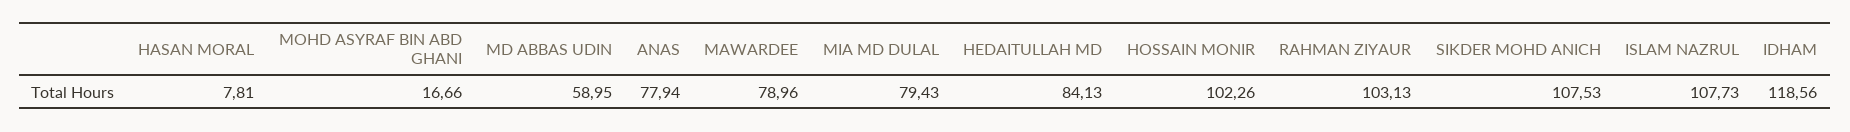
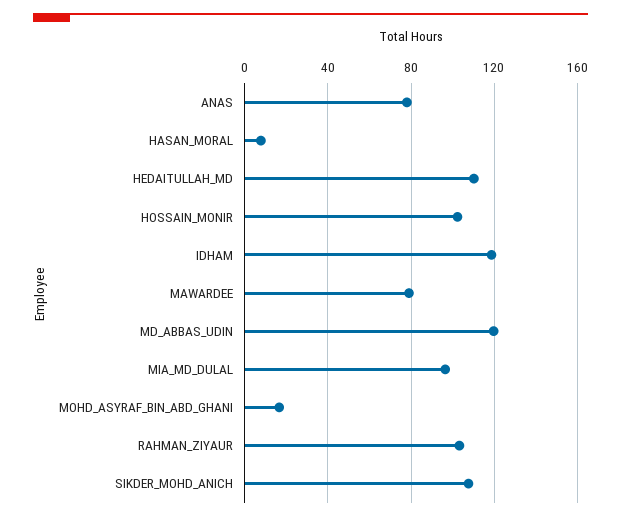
MD ABBAS UDIN: 58.95 -> 120
MIA MD DULAL: 79.43 -> 95
HEDAITULLAH MD: 84.13 -> 110
ISLAM NAZRUL: 107.73 -> none

